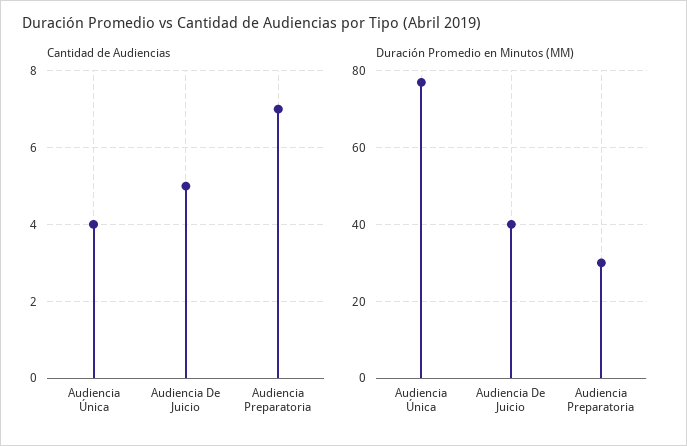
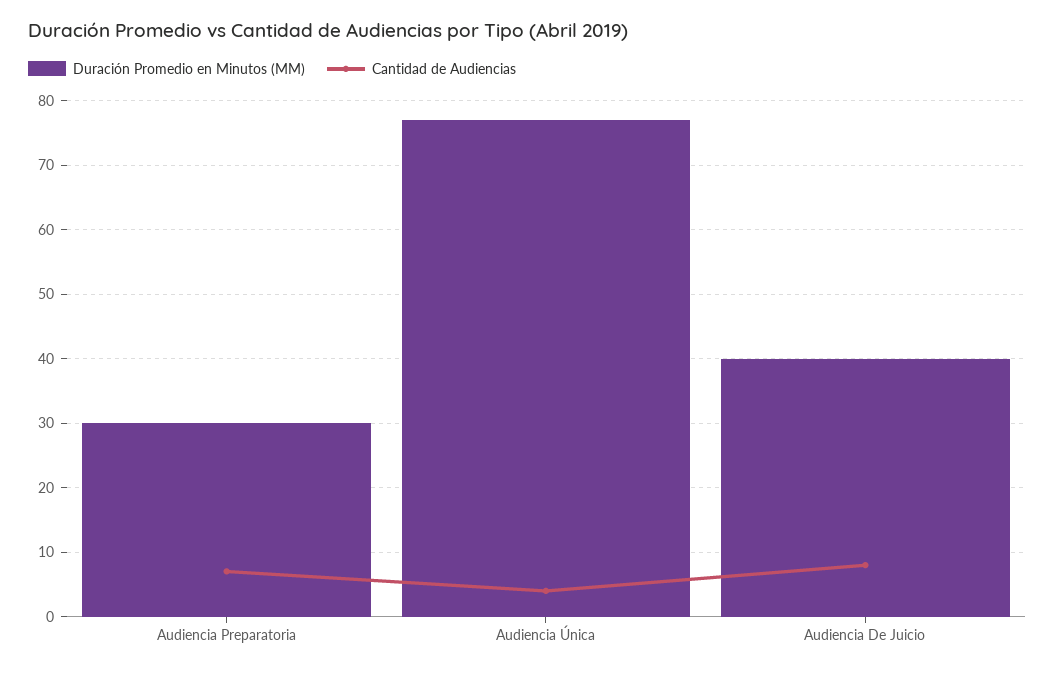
Cantidad de Audiencias, Audiencia De Juicio: 5 -> 8

